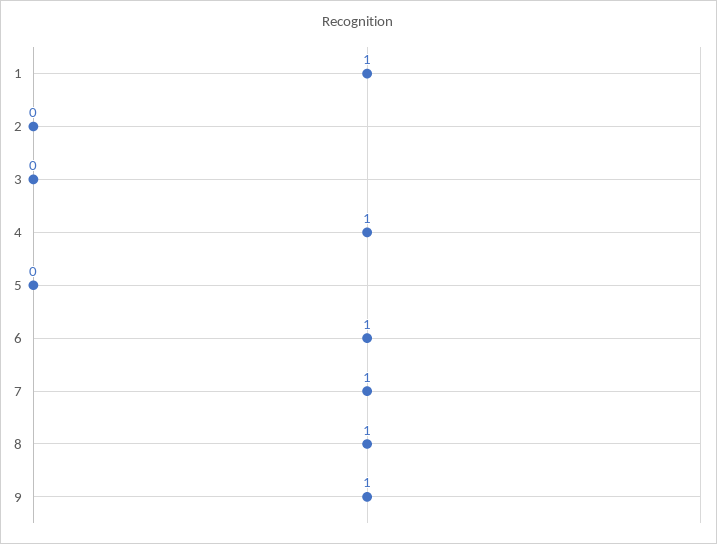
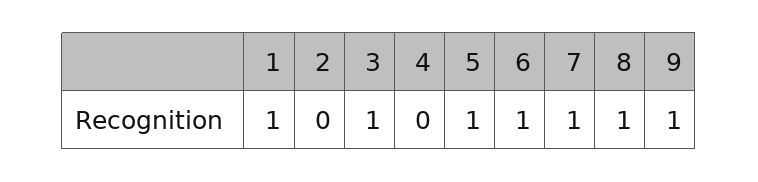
3: 0 -> 1
4: 1 -> 0
5: 0 -> 1

